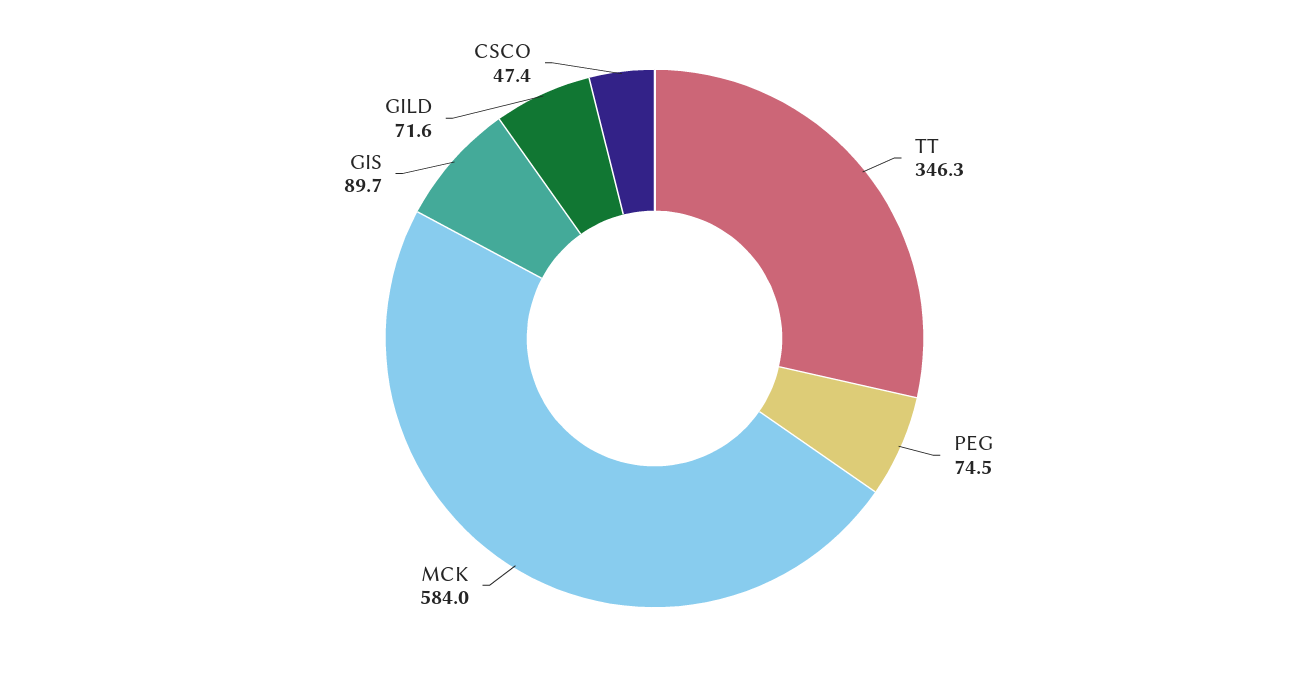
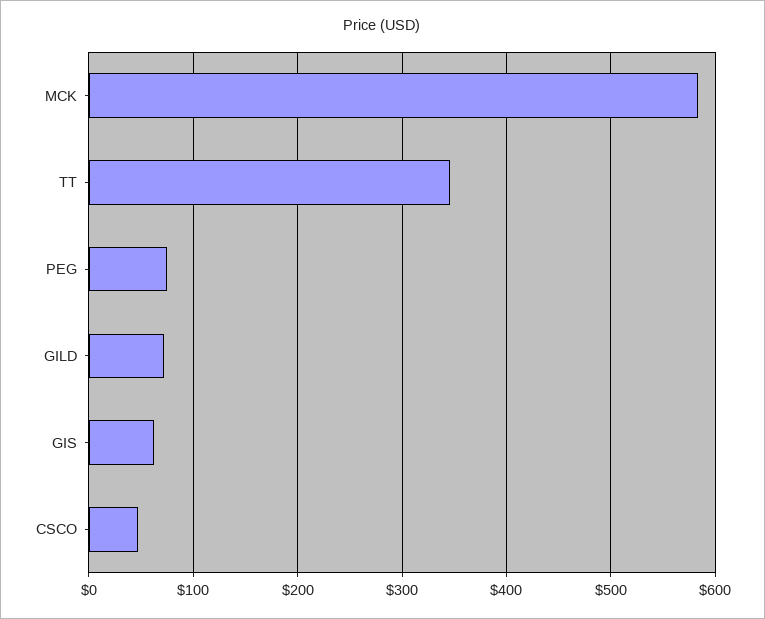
GIS: 89.7 -> 60

